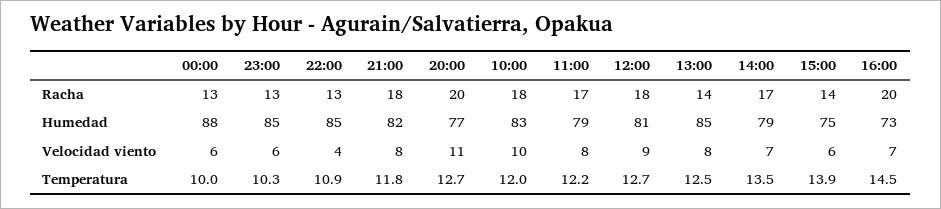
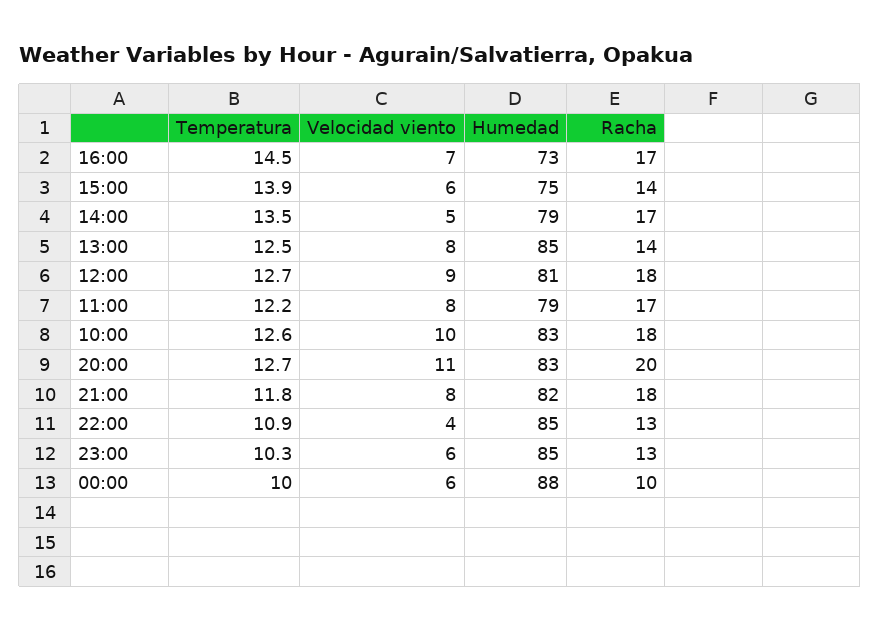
00:00, Racha: 13 -> 10
16:00, Racha: 20 -> 17
20:00, Humedad: 77 -> 83
14:00, Velocidad viento: 7 -> 5
10:00, Temperatura: 12 -> 12.6

